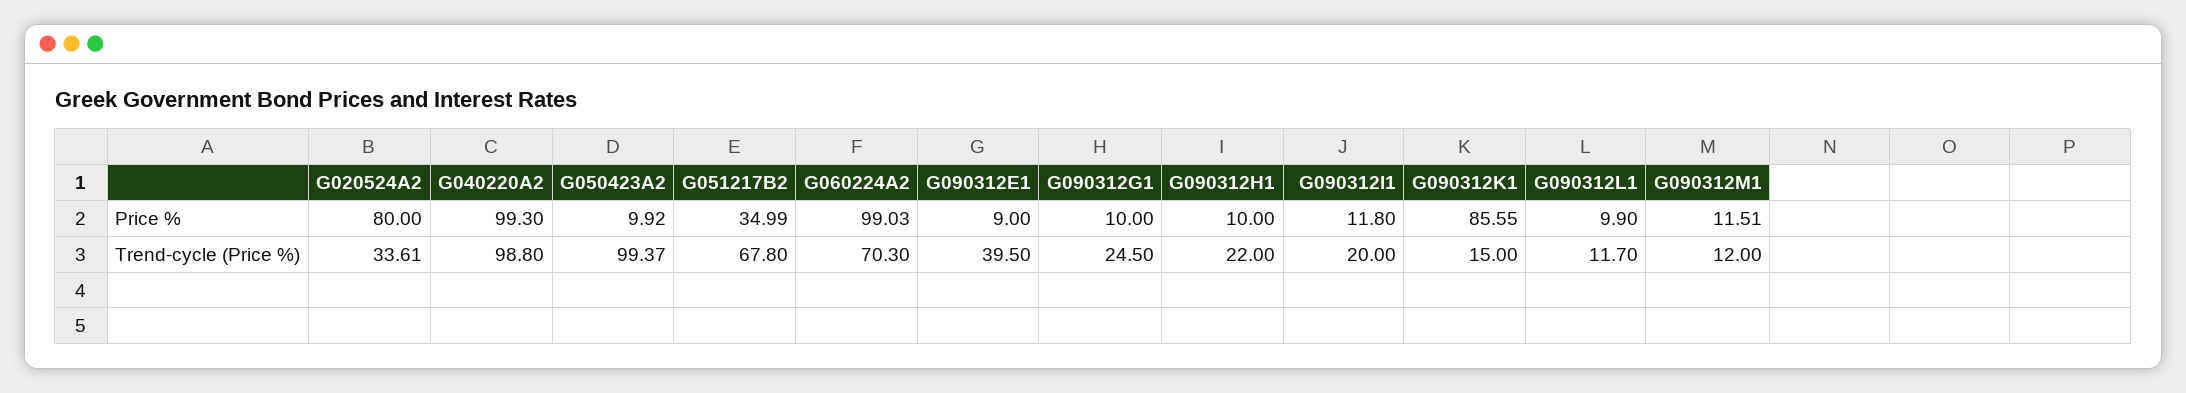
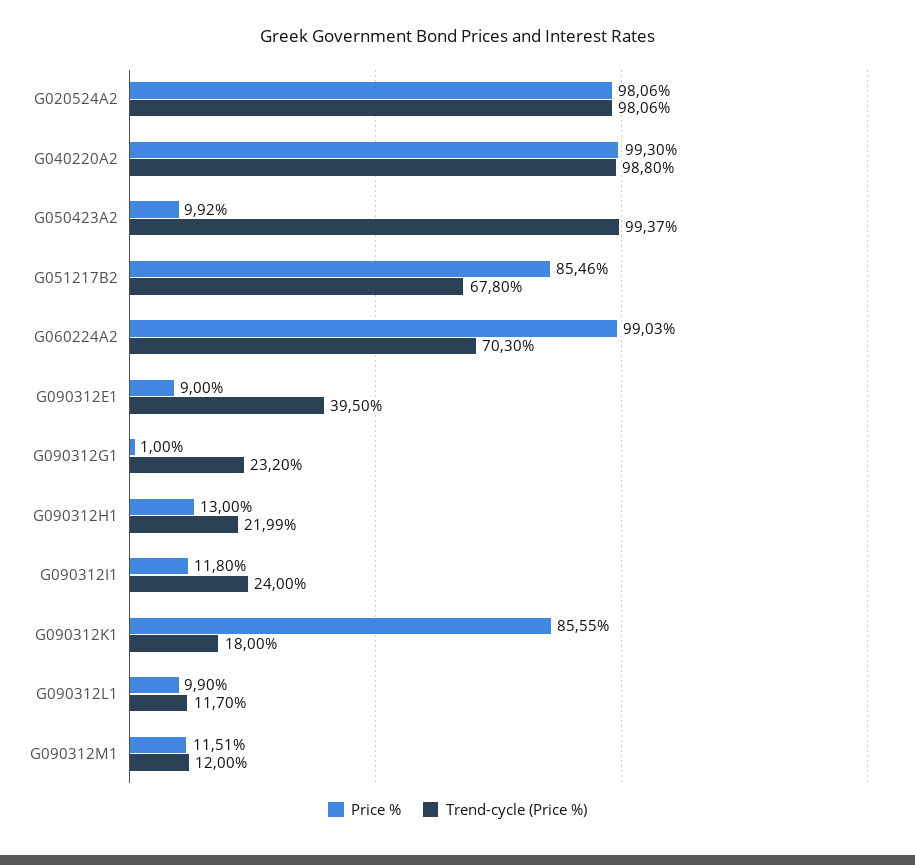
Price %, G020524A2: 80 -> 98.06
Price %, G051217B2: 34.99 -> 85.46
Price %, G090312G1: 10 -> 1
Price %, G090312H1: 10 -> 13
Trend-cycle (Price %), G020524A2: 33.61 -> 98.06
Trend-cycle (Price %), G090312G1: 24.5 -> 23.2
Trend-cycle (Price %), G090312H1: 22 -> 21.99
Trend-cycle (Price %), G090312I1: 20 -> 24
Trend-cycle (Price %), G090312K1: 15 -> 18

